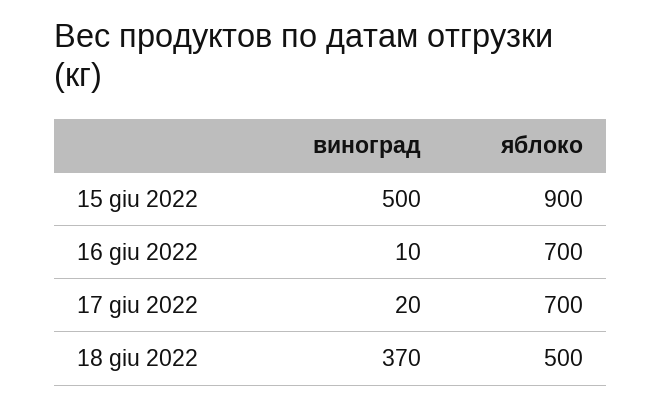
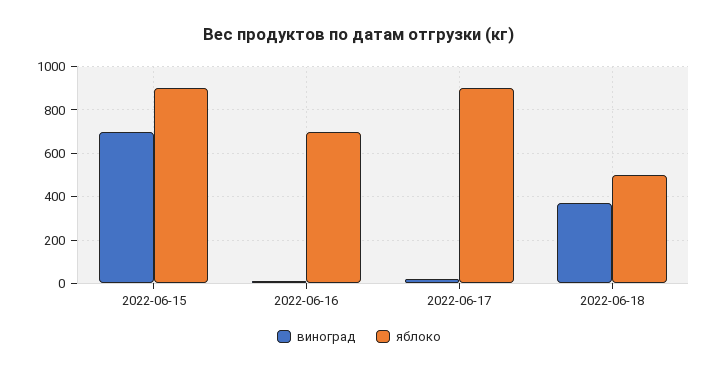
виноград, 15 giu 2022: 500 -> 700
яблоко, 17 giu 2022: 700 -> 900

